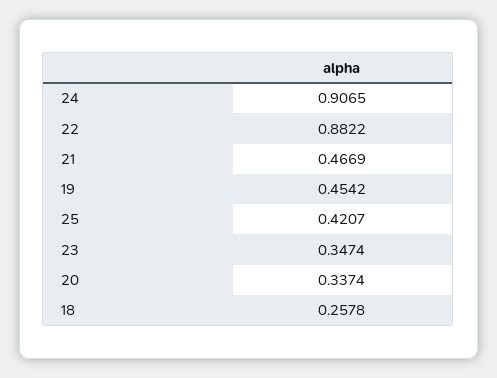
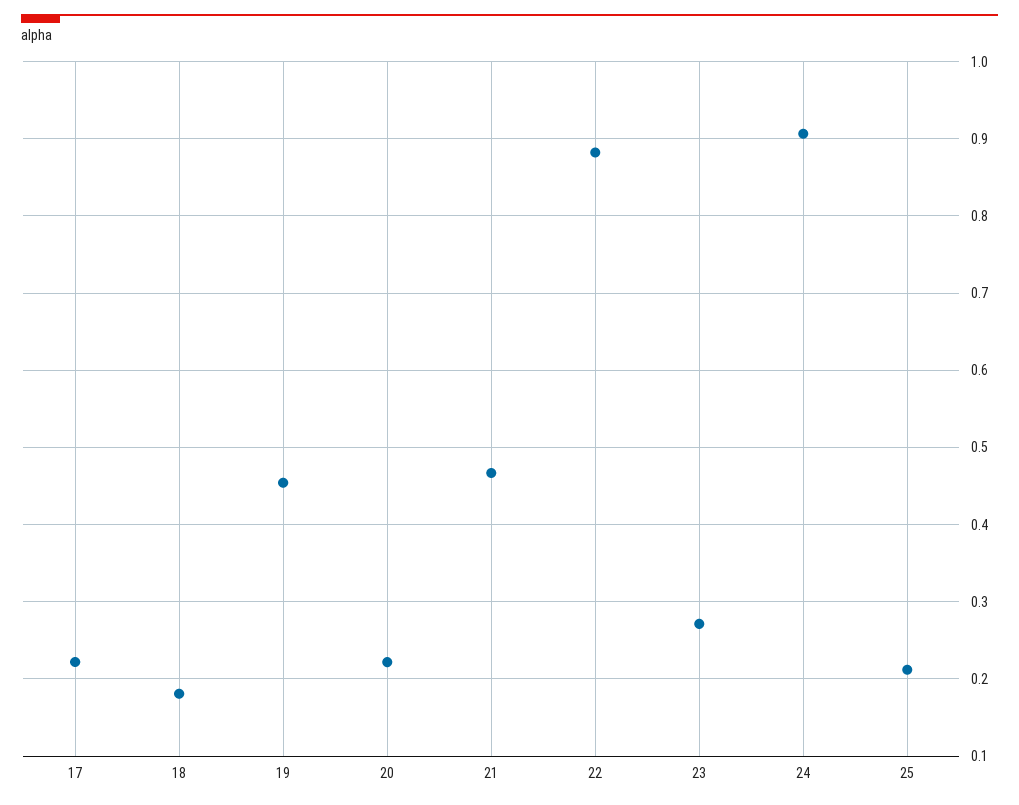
25: 0.4207 -> 0.21
23: 0.3474 -> 0.27
20: 0.3374 -> 0.22
18: 0.2578 -> 0.18
17: none -> 0.22

